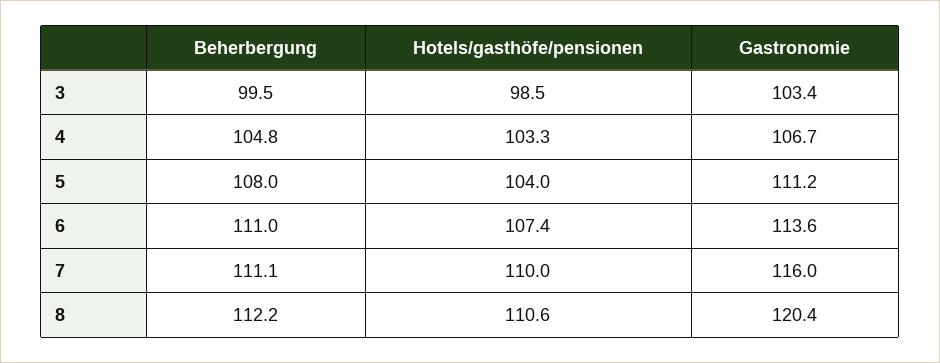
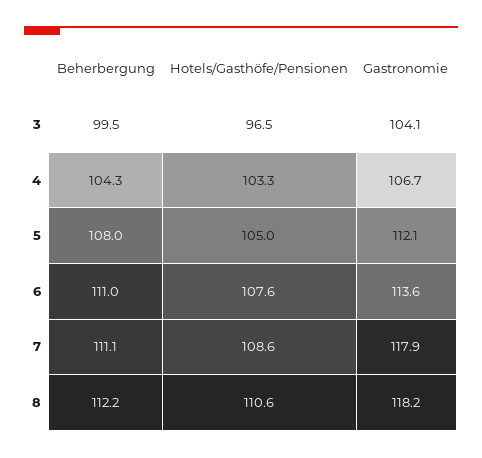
Hotels/gasthöfe/pensionen, 3: 98.5 -> 96.5
Gastronomie, 3: 103.4 -> 104.1
Beherbergung, 4: 104.8 -> 104.3
Hotels/gasthöfe/pensionen, 5: 104 -> 105
Gastronomie, 5: 111.2 -> 112.1
Hotels/gasthöfe/pensionen, 6: 107.4 -> 107.6
Hotels/gasthöfe/pensionen, 7: 110 -> 108.6
Gastronomie, 7: 116 -> 117.9
Gastronomie, 8: 120.4 -> 118.2

